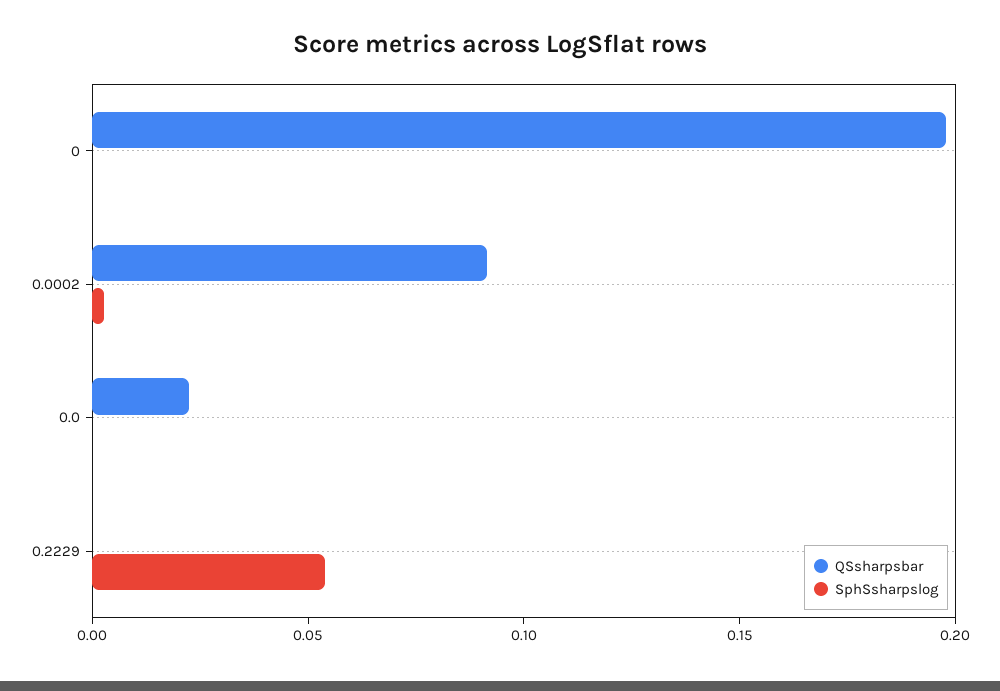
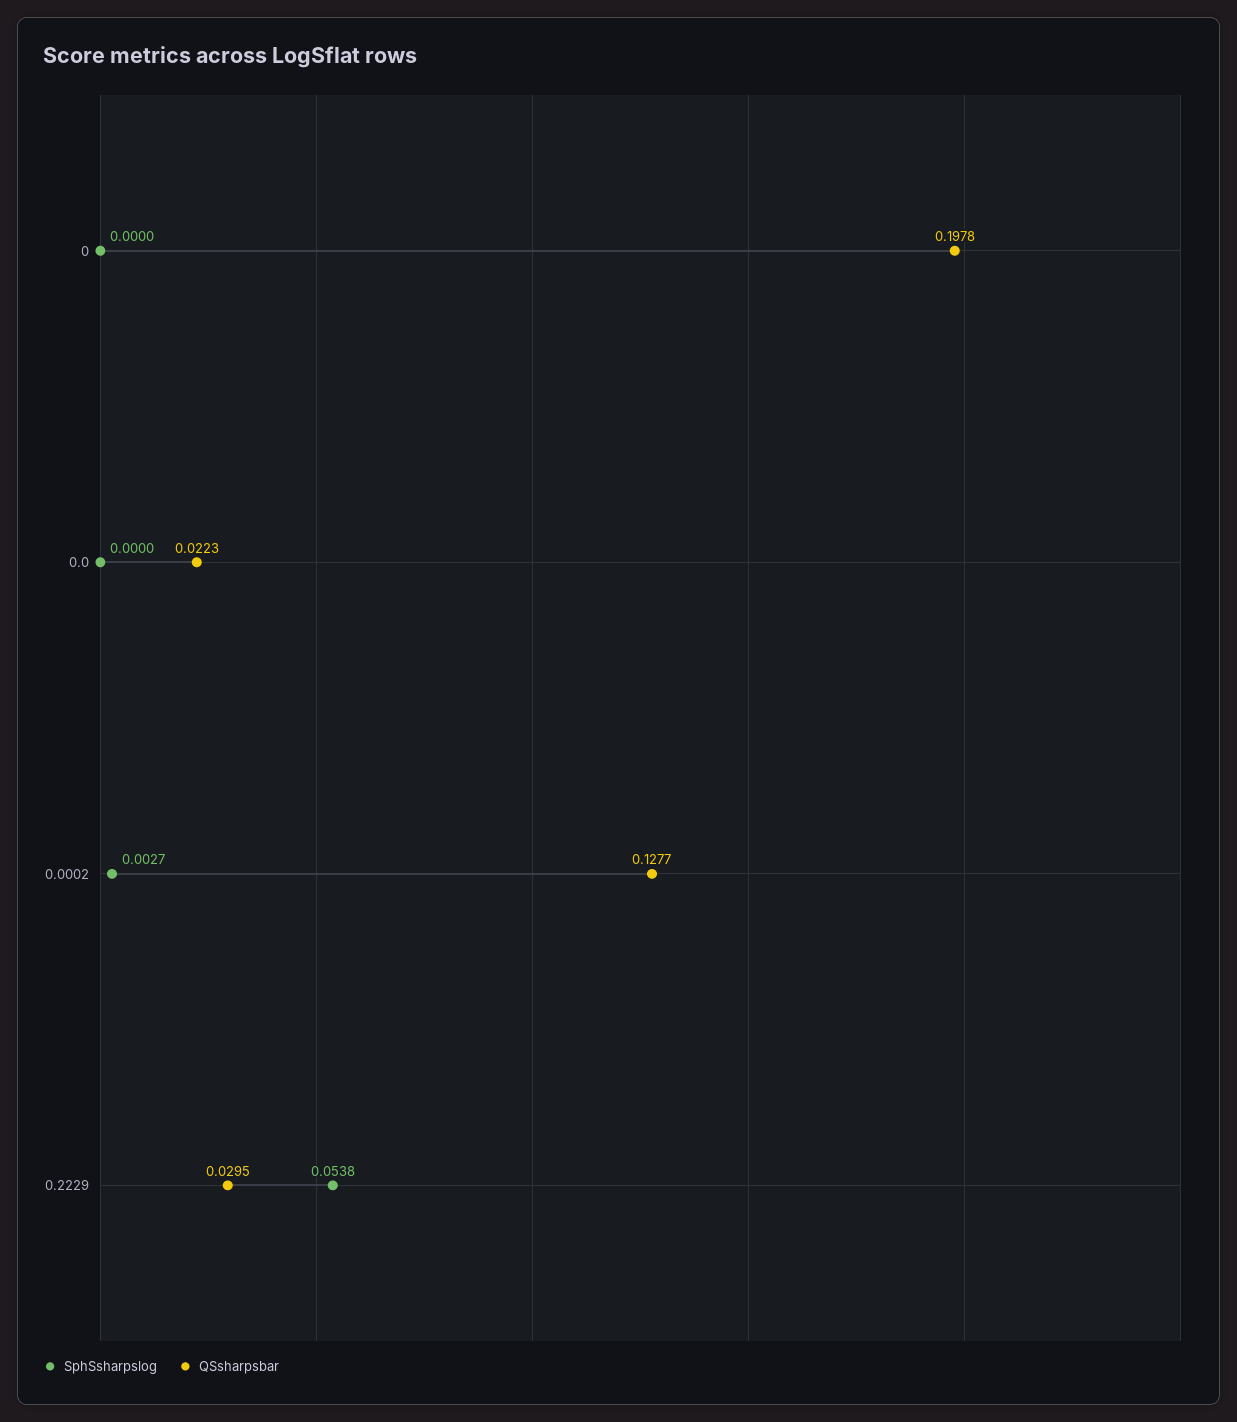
QSsharpsbar, 0.0002: 0.09 -> 0.1277
QSsharpsbar, 0.2229: 0 -> 0.0295

